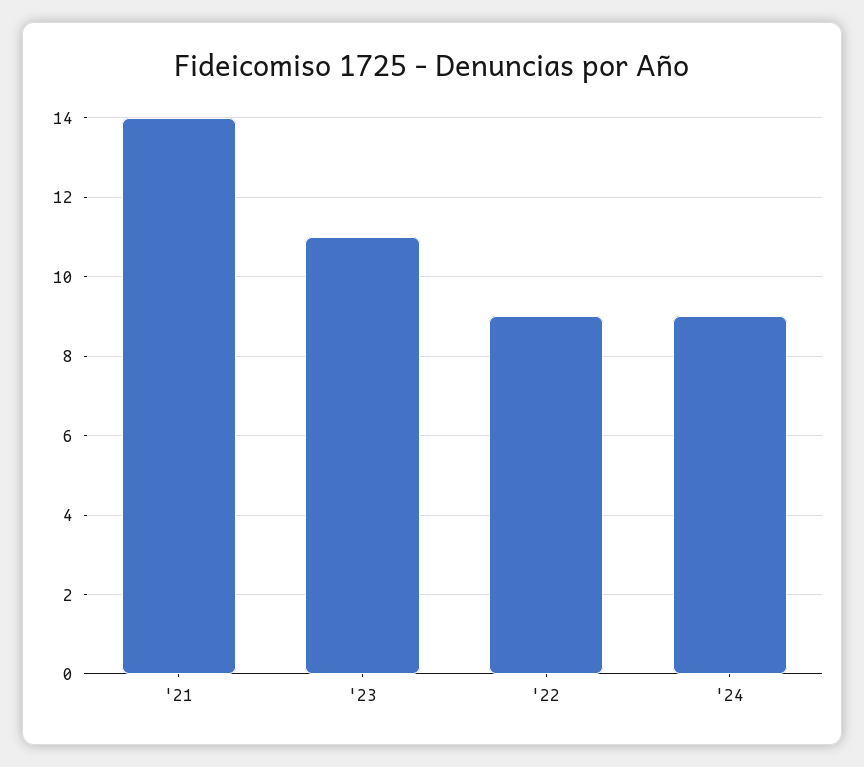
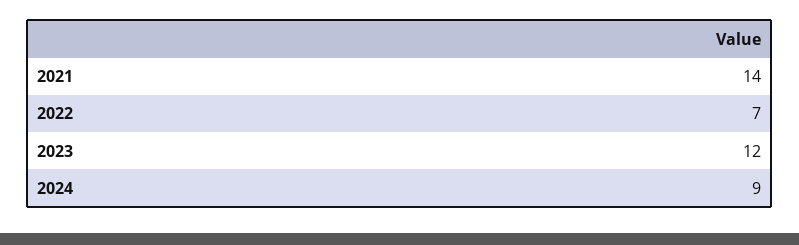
'23: 11 -> 12
'22: 9 -> 7

